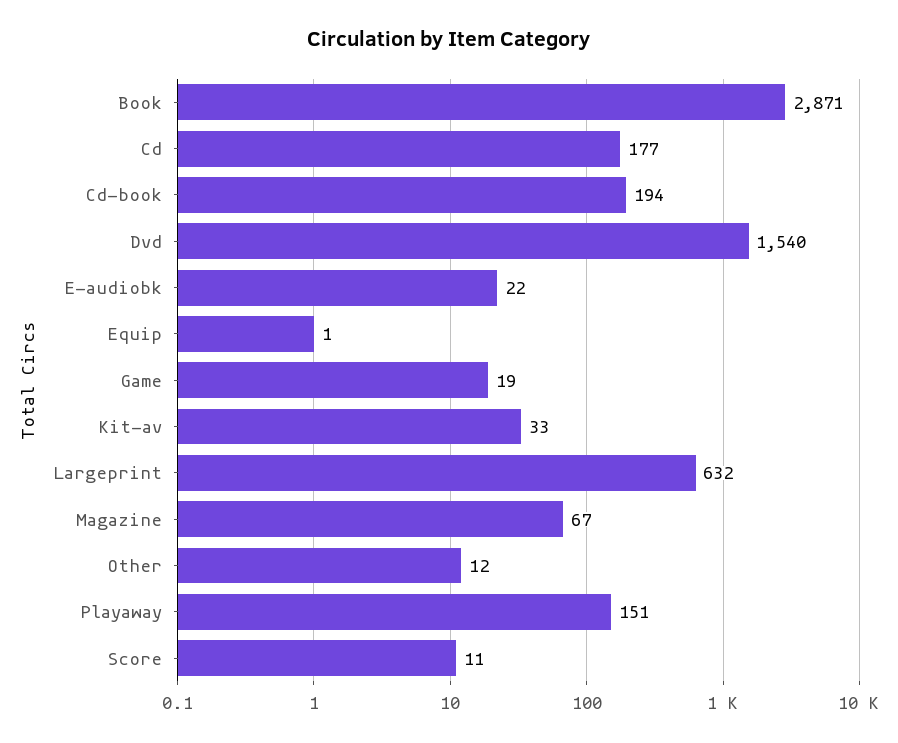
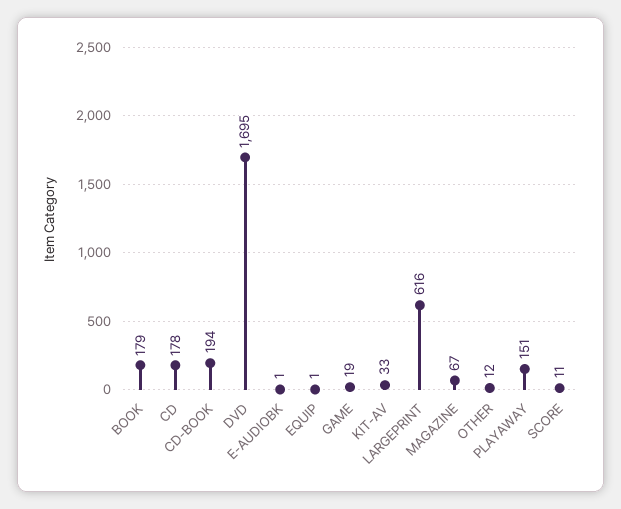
Book: 2871 -> 179
Cd: 177 -> 178
Dvd: 1540 -> 1695
E-audiobk: 22 -> 1
Largeprint: 632 -> 616

